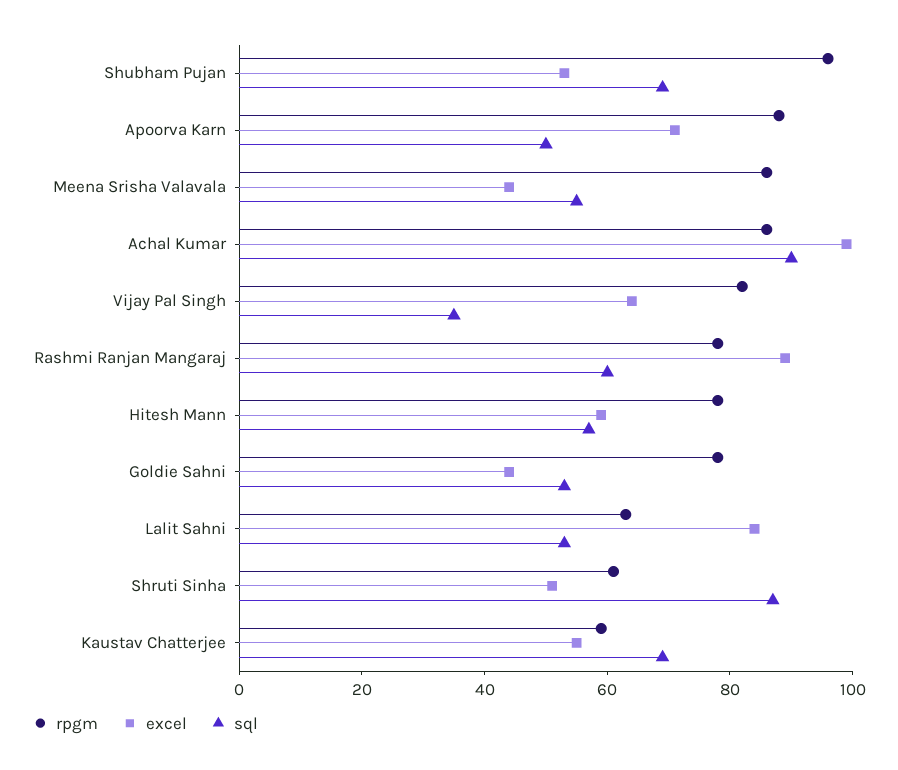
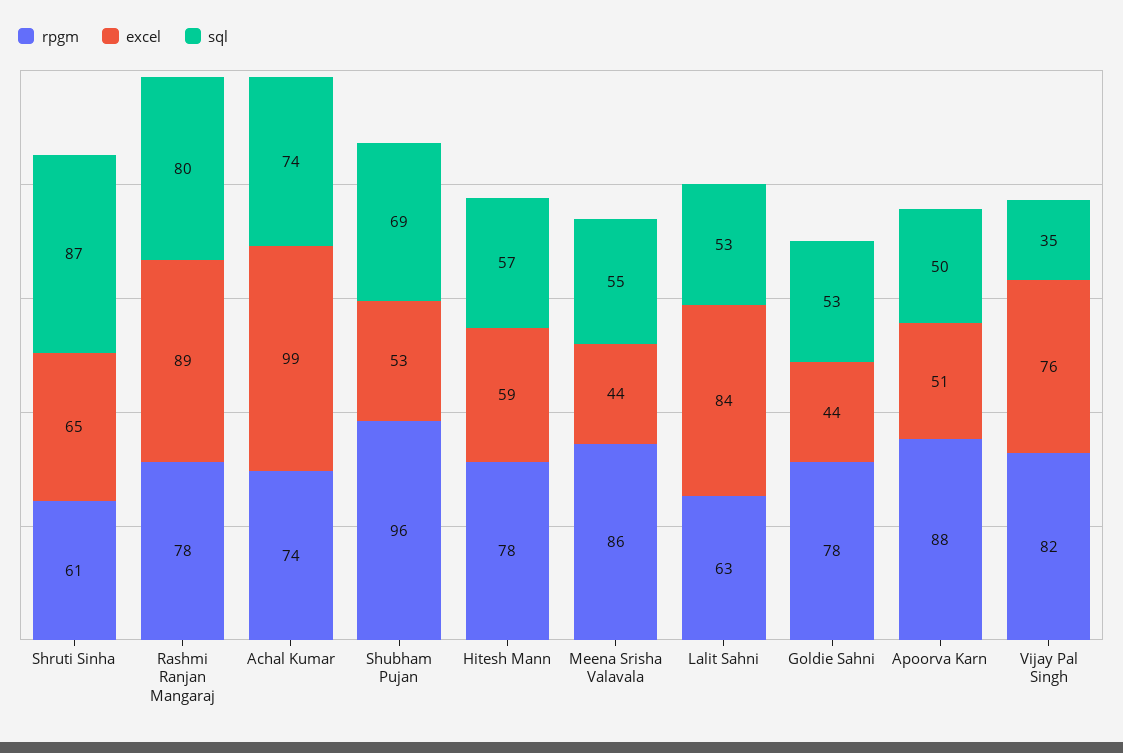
excel, Apoorva Karn: 70 -> 51
rpgm, Achal Kumar: 85 -> 74
sql, Achal Kumar: 90 -> 74
excel, Vijay Pal Singh: 65 -> 76
sql, Rashmi Ranjan Mangaraj: 60 -> 80
excel, Shruti Sinha: 50 -> 65
rpgm, Kaustav Chatterjee: 60 -> none
excel, Kaustav Chatterjee: 55 -> none
sql, Kaustav Chatterjee: 70 -> none

